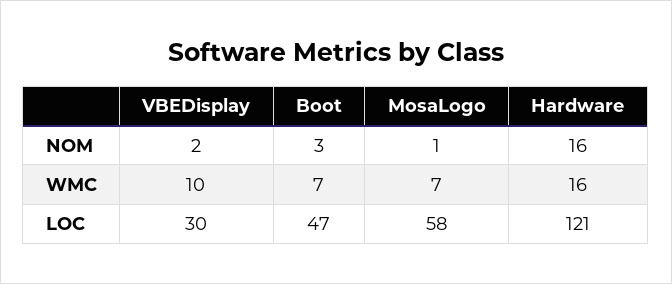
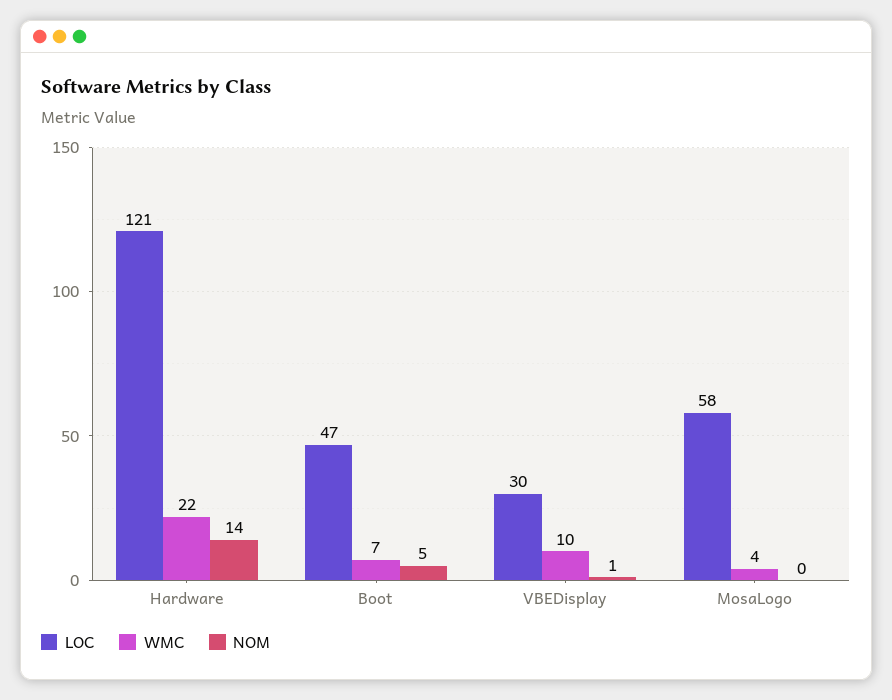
NOM, VBEDisplay: 2 -> 1
NOM, Boot: 3 -> 5
NOM, MosaLogo: 1 -> 0
NOM, Hardware: 16 -> 14
WMC, MosaLogo: 7 -> 4
WMC, Hardware: 16 -> 22

